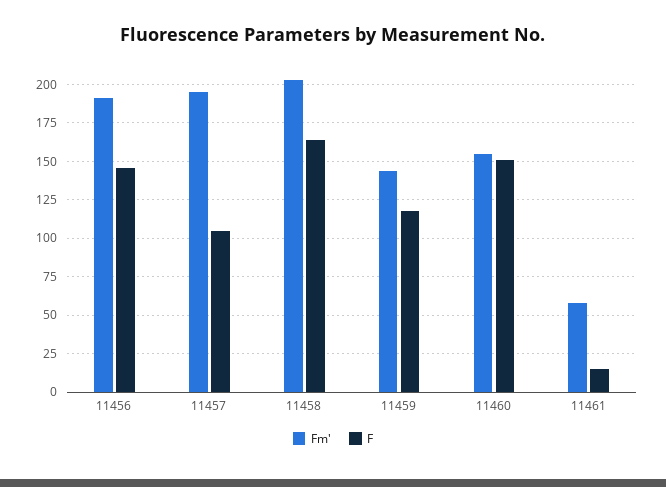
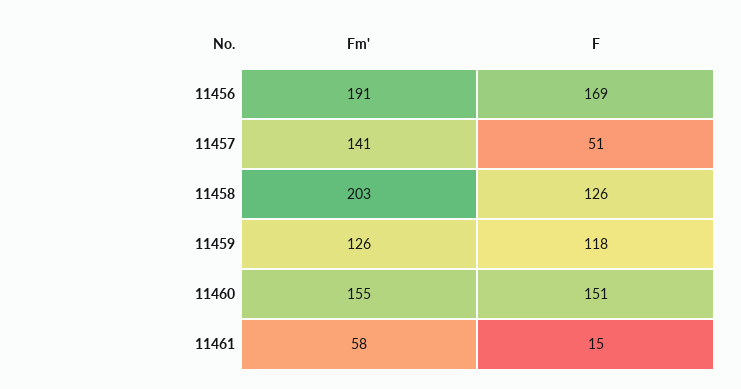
F, 11456: 145 -> 169
Fm', 11457: 195 -> 141
F, 11457: 105 -> 51
F, 11458: 165 -> 126
Fm', 11459: 145 -> 126

